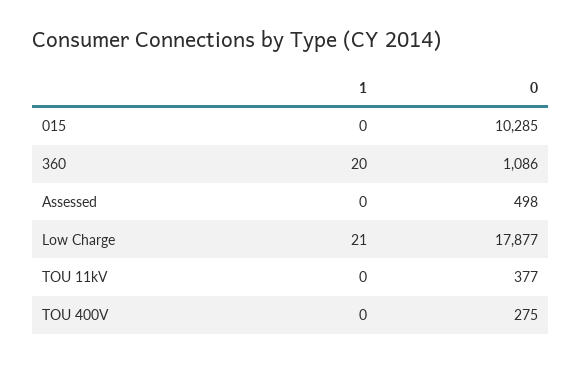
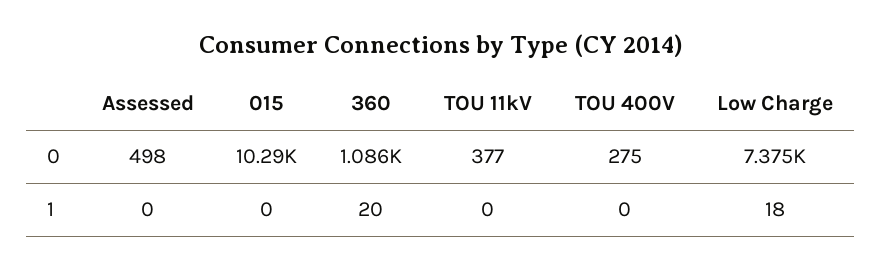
1, Low Charge: 21 -> 18
0, Low Charge: 17877 -> 7375

